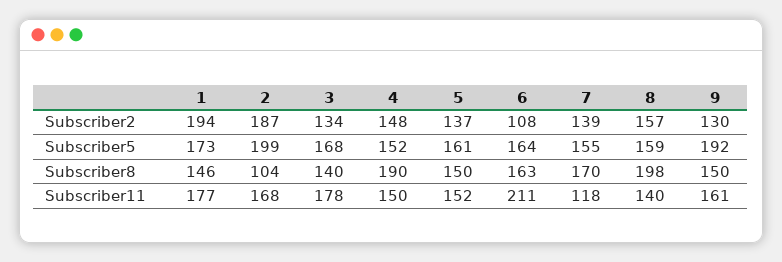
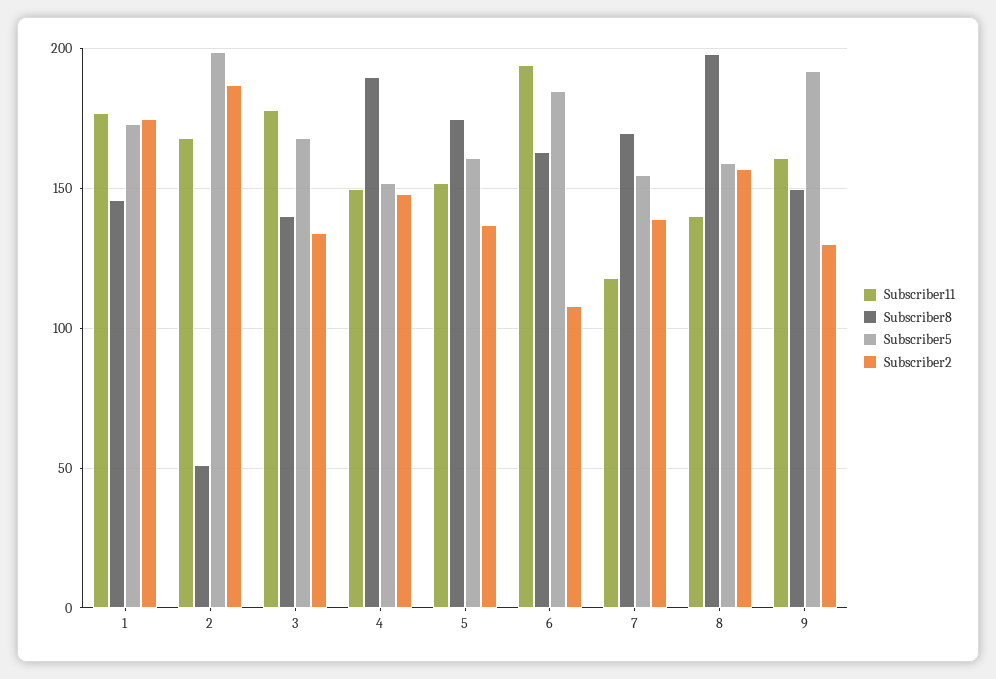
Subscriber2, 1: 194 -> 175
Subscriber5, 6: 164 -> 185
Subscriber8, 2: 104 -> 50
Subscriber8, 5: 150 -> 175
Subscriber11, 6: 211 -> 195

